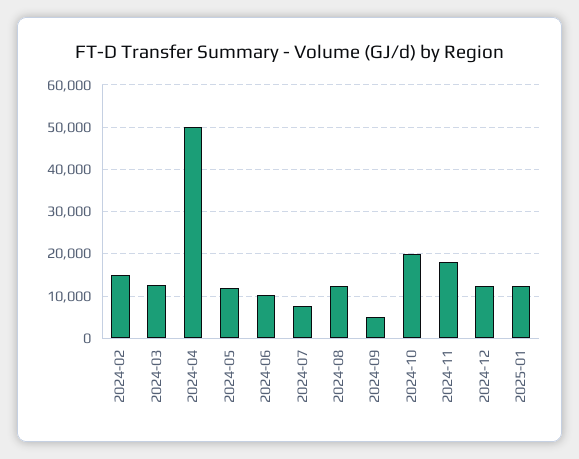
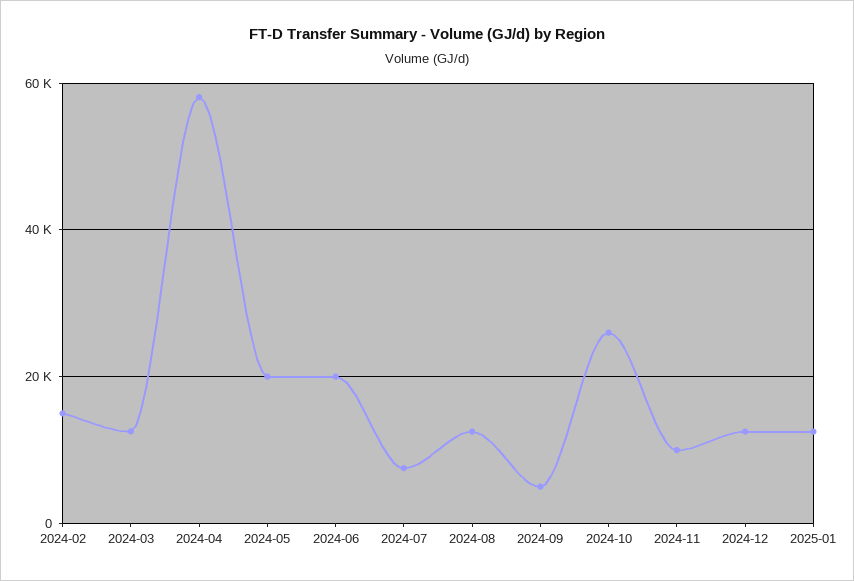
2024-04: 50000 -> 58000
2024-05: 12000 -> 20000
2024-06: 10000 -> 20000
2024-10: 20000 -> 26000
2024-11: 18000 -> 10000

